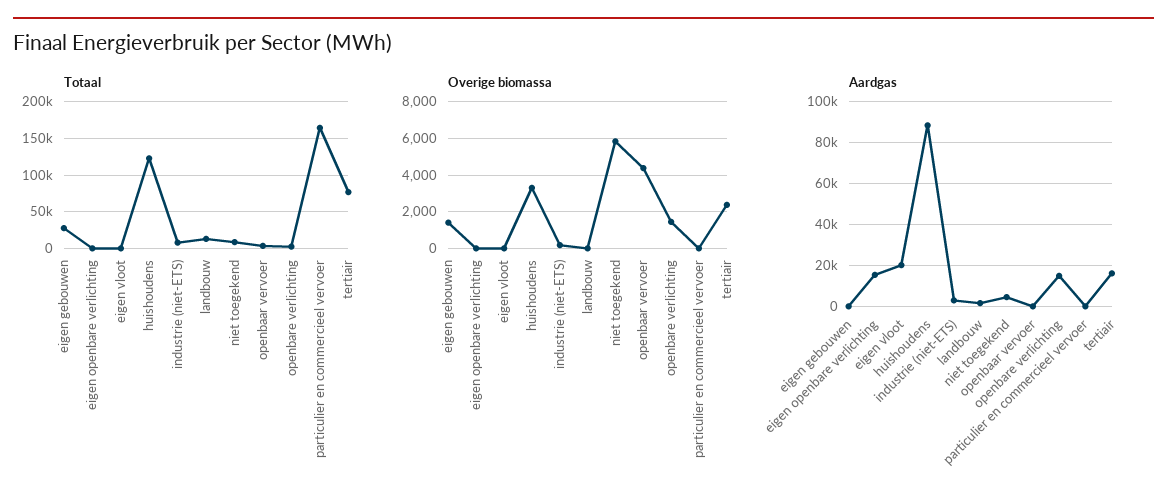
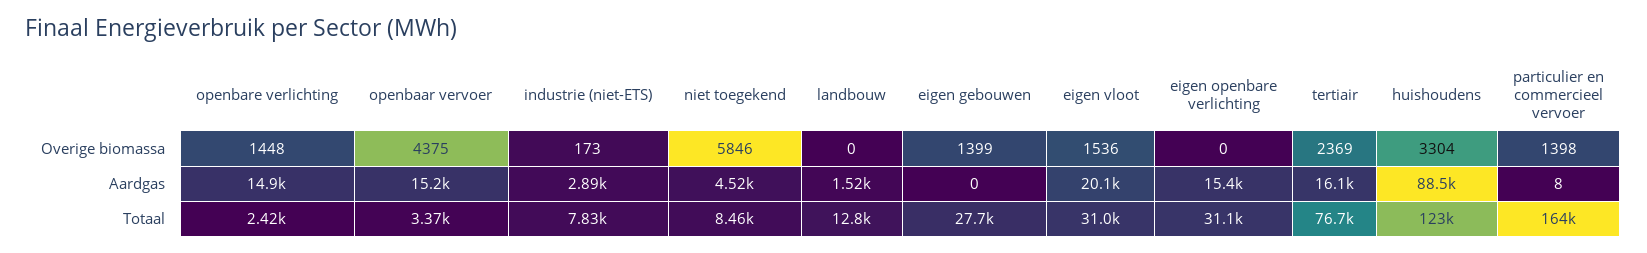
Totaal, eigen openbare verlichting: 0 -> 31100
Totaal, eigen vloot: 0 -> 31000
Overige biomassa, eigen vloot: 0 -> 1536
Overige biomassa, particulier en commercieel vervoer: 0 -> 1398
Aardgas, openbaar vervoer: 0 -> 15200

